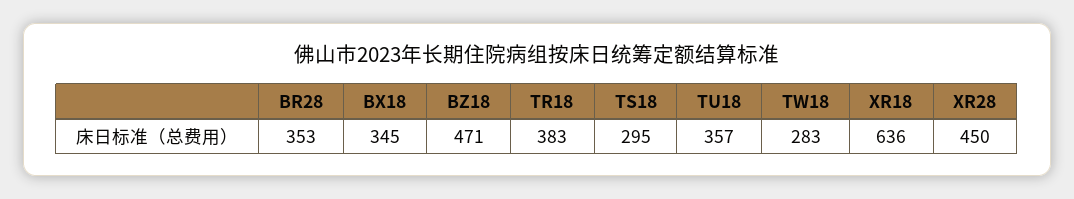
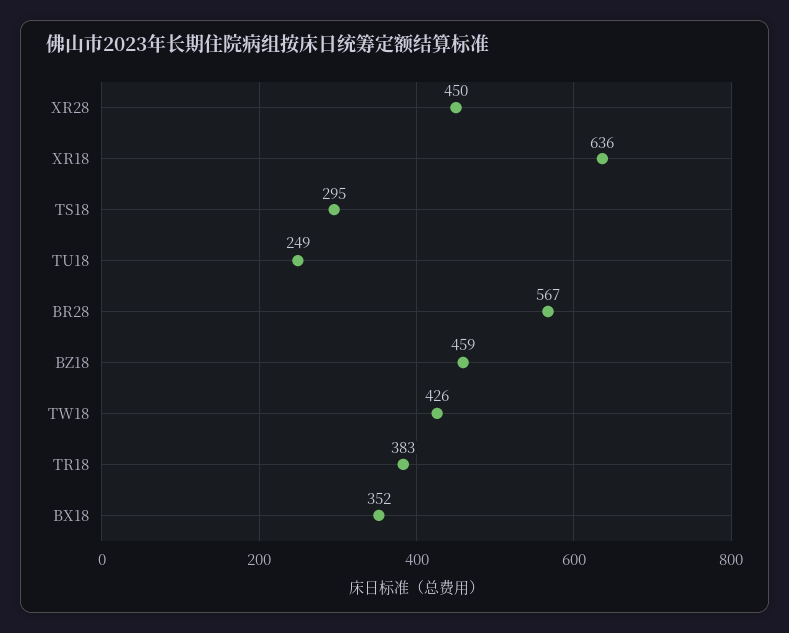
BR28: 353 -> 567
BX18: 345 -> 352
BZ18: 471 -> 459
TU18: 357 -> 249
TW18: 283 -> 426

